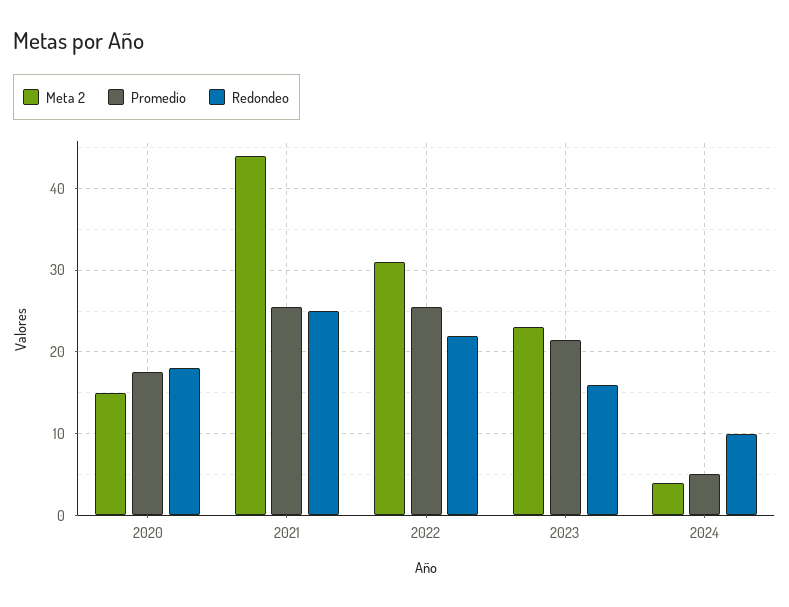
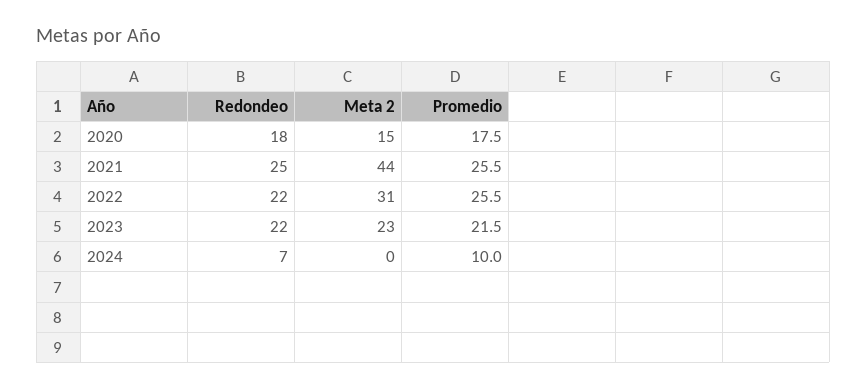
Redondeo, 2023: 16 -> 22
Meta 2, 2024: 4 -> 0
Promedio, 2024: 5 -> 10
Redondeo, 2024: 10 -> 7

